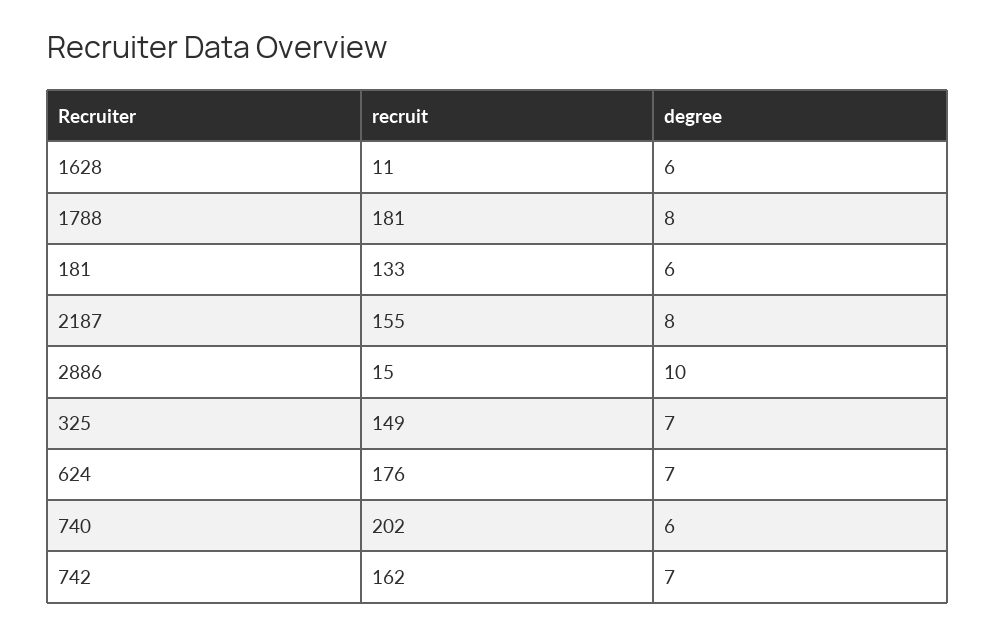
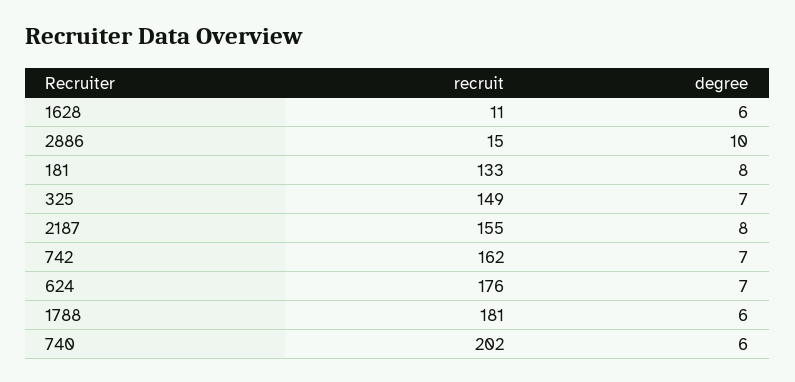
degree, 1788: 8 -> 6
degree, 181: 6 -> 8

